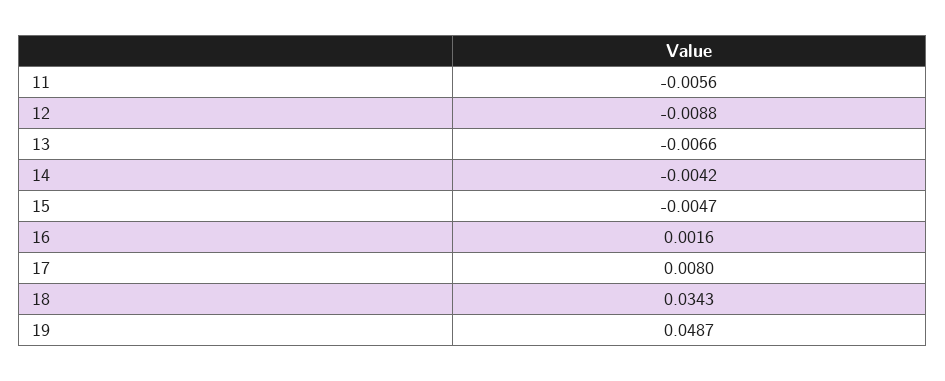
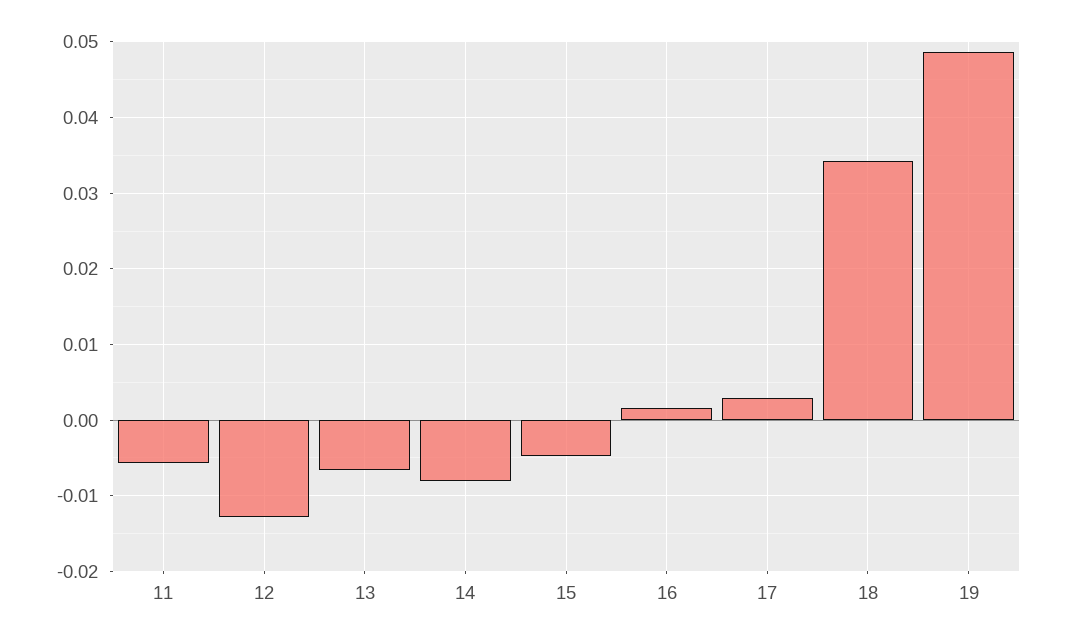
12: -0.0088 -> -0.013
14: -0.0042 -> -0.008
17: 0.008 -> 0.003

